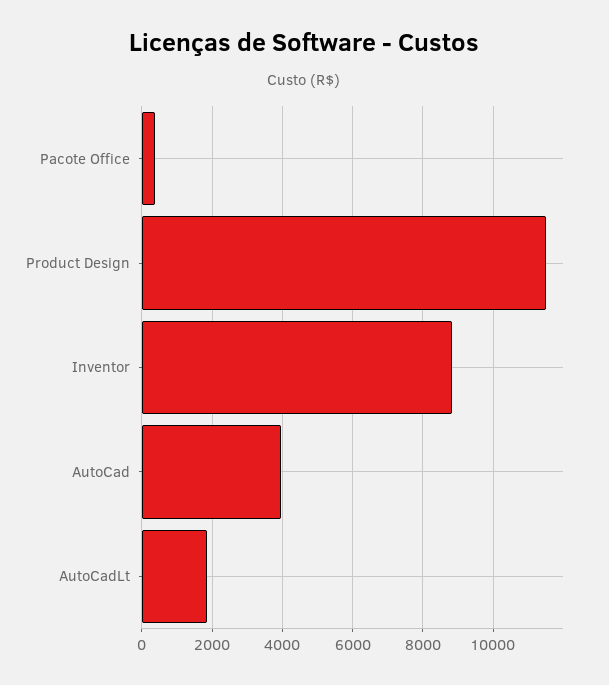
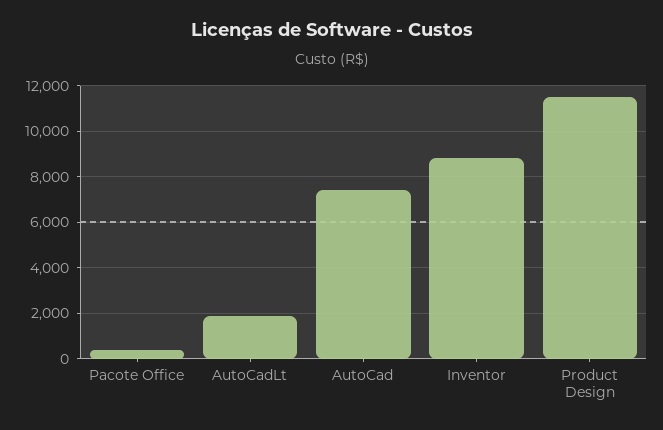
AutoCad: 4000 -> 7500

